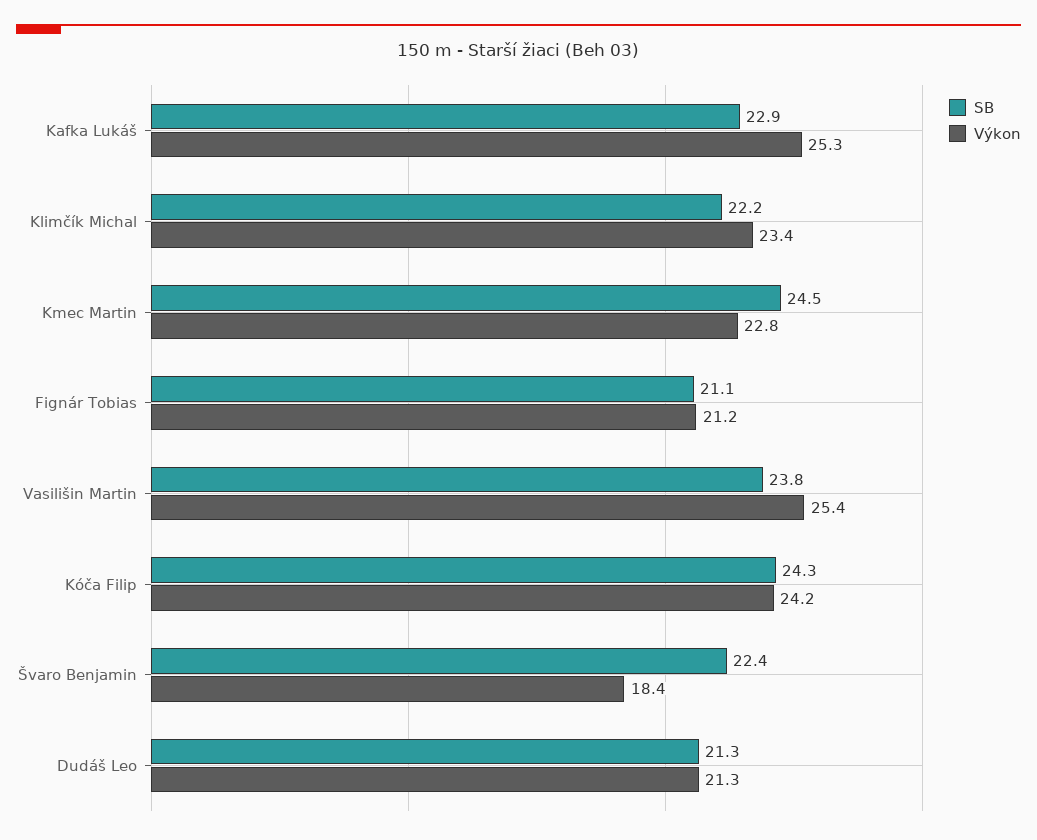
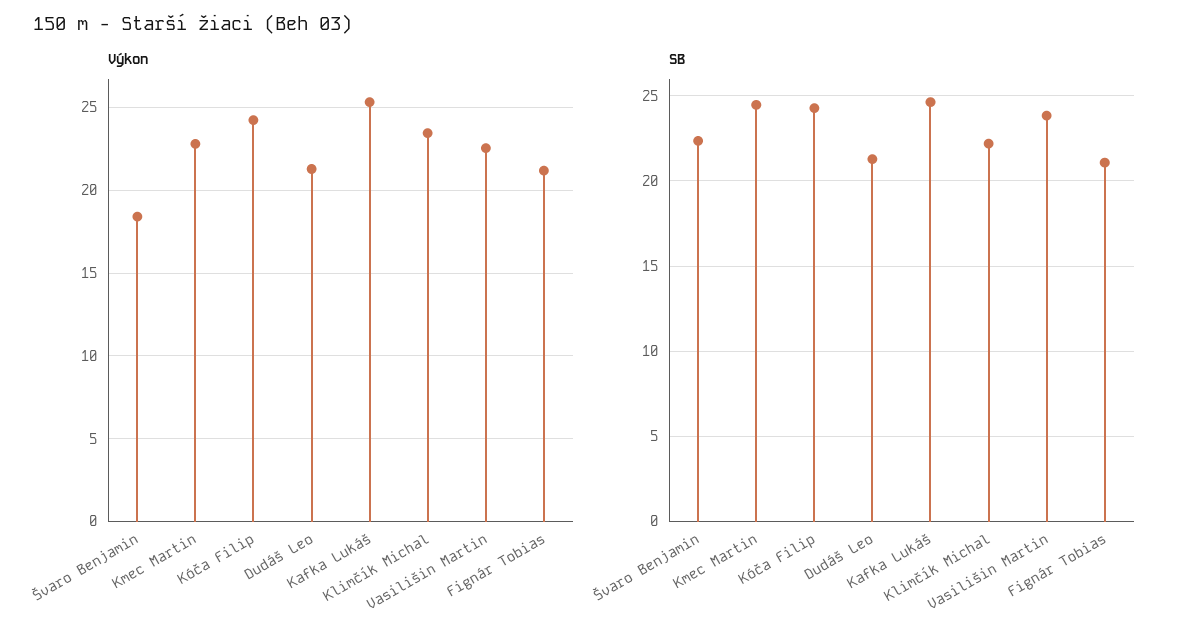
SB, Kafka Lukáš: 22.9 -> 24.5
Výkon, Vasilišin Martin: 25.4 -> 22.5

